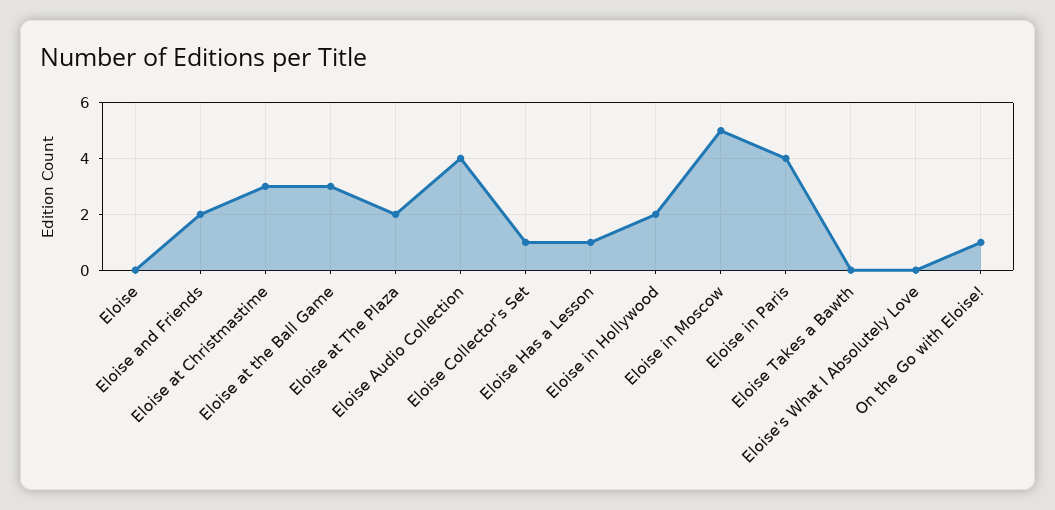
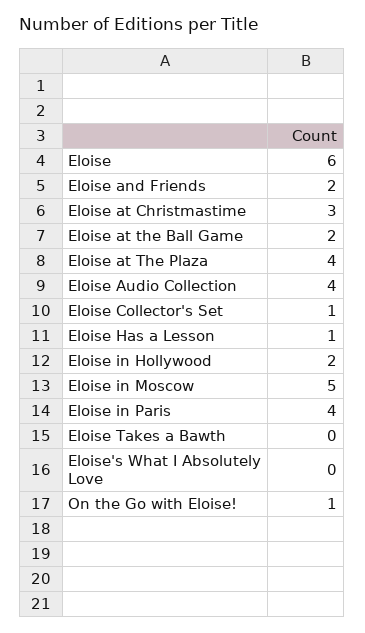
Eloise: 0 -> 6
Eloise at the Ball Game: 3 -> 2
Eloise at The Plaza: 2 -> 4

